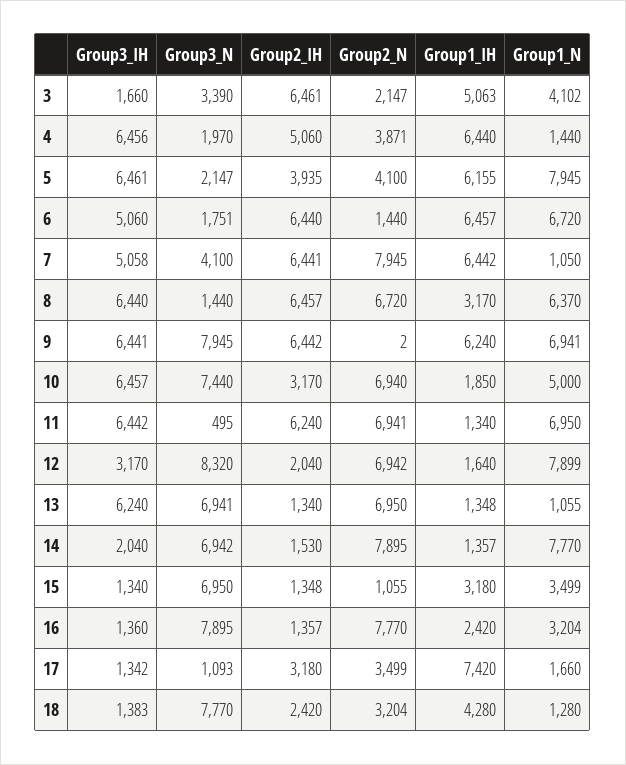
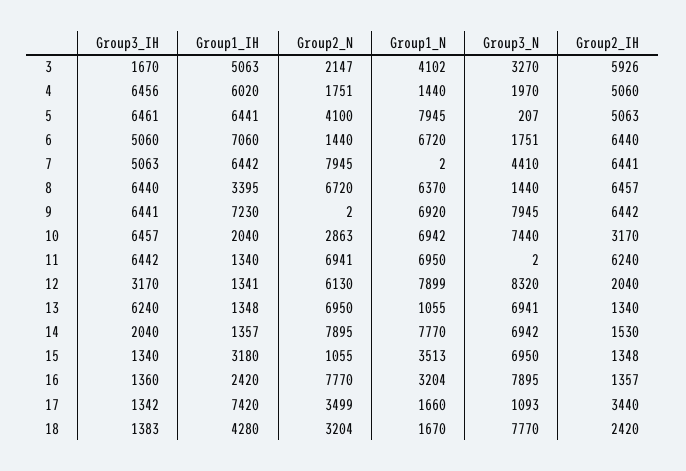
Group3_IH, 3: 1660 -> 1670
Group3_N, 3: 3390 -> 3270
Group2_IH, 3: 6461 -> 5926
Group2_N, 4: 3871 -> 1751
Group1_IH, 4: 6440 -> 6020
Group3_N, 5: 2147 -> 207
Group2_IH, 5: 3935 -> 5063
Group1_IH, 5: 6155 -> 6441
Group1_IH, 6: 6457 -> 7060
Group3_IH, 7: 5058 -> 5063
Group3_N, 7: 4100 -> 4410
Group1_N, 7: 1050 -> 2
Group1_IH, 8: 3170 -> 3395
Group1_IH, 9: 6240 -> 7230
Group1_N, 9: 6941 -> 6920
Group2_N, 10: 6940 -> 2863
Group1_IH, 10: 1850 -> 2040
Group1_N, 10: 5000 -> 6942
Group3_N, 11: 495 -> 2
Group2_N, 12: 6942 -> 6130
Group1_IH, 12: 1640 -> 1341
Group1_N, 15: 3499 -> 3513
Group2_IH, 17: 3180 -> 3440
Group1_N, 18: 1280 -> 1670

